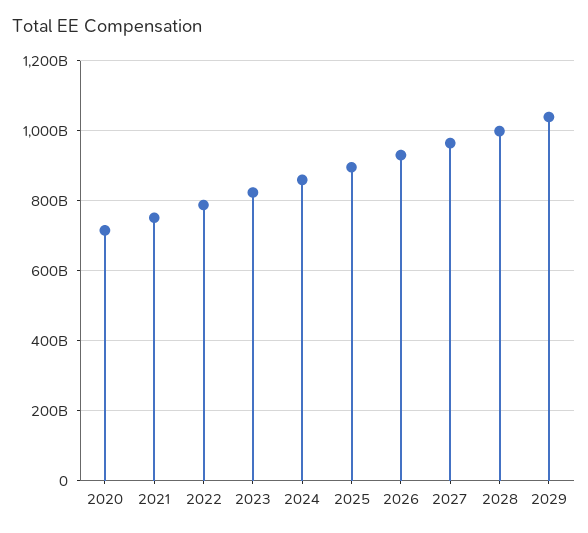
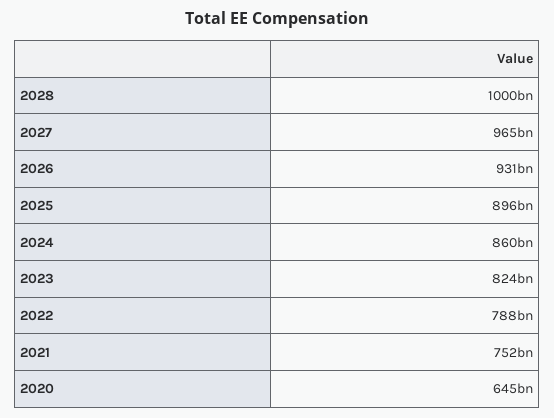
2020: 720000000000 -> 645000000000
2029: 1040000000000 -> none

